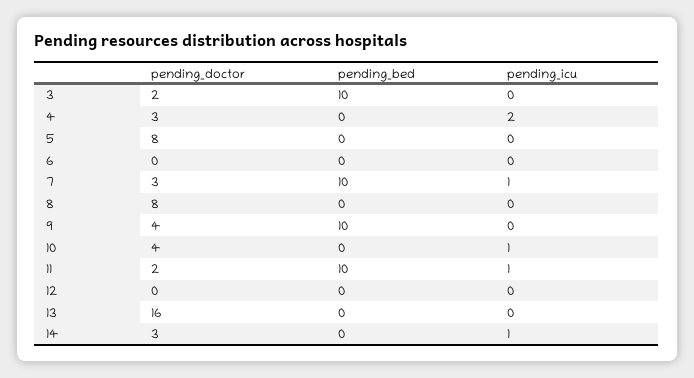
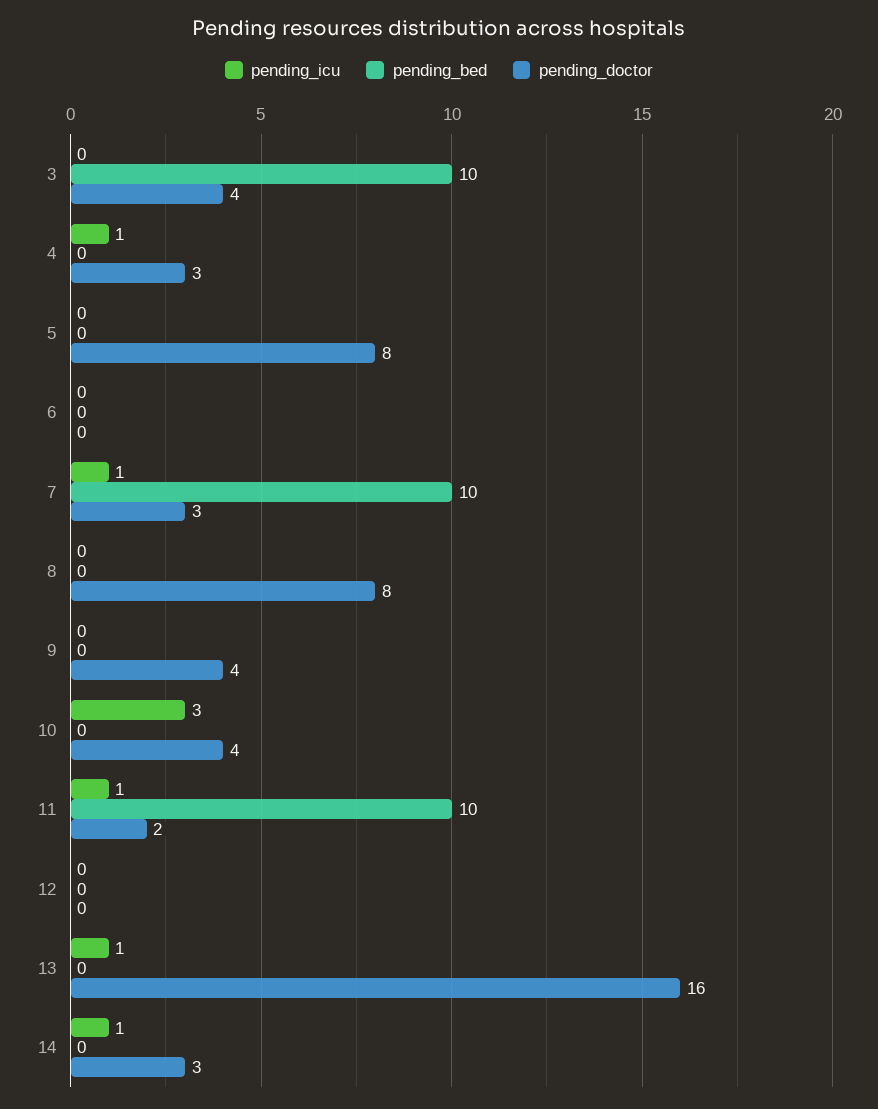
pending_doctor, 3: 2 -> 4
pending_icu, 4: 2 -> 1
pending_bed, 9: 10 -> 0
pending_icu, 10: 1 -> 3
pending_icu, 13: 0 -> 1

